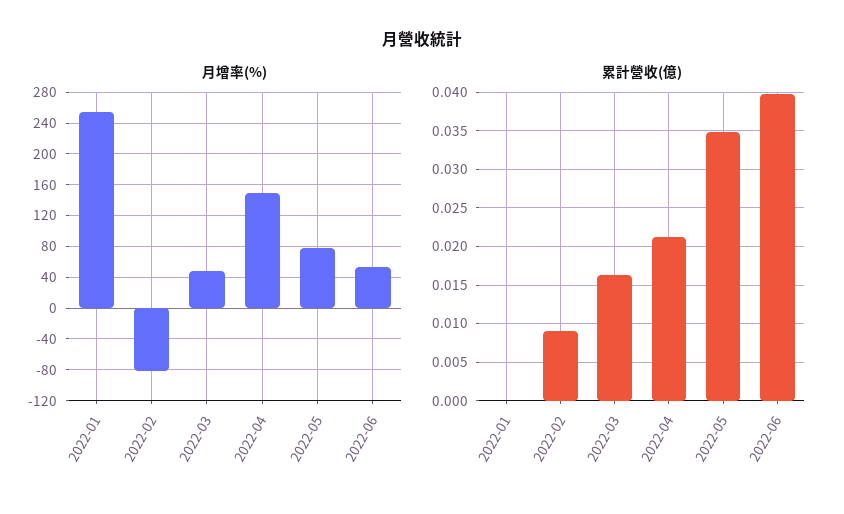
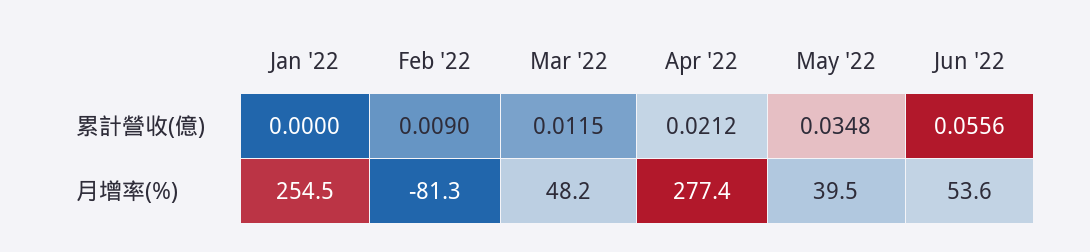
月增率(%), 2022-04: 150 -> 277.4
月增率(%), 2022-05: 80 -> 39.5
累計營收(億), 2022-03: 0.016 -> 0.0115
累計營收(億), 2022-06: 0.04 -> 0.0556

